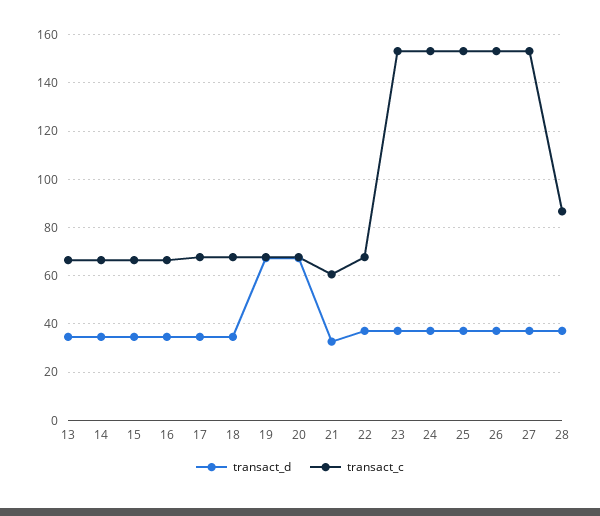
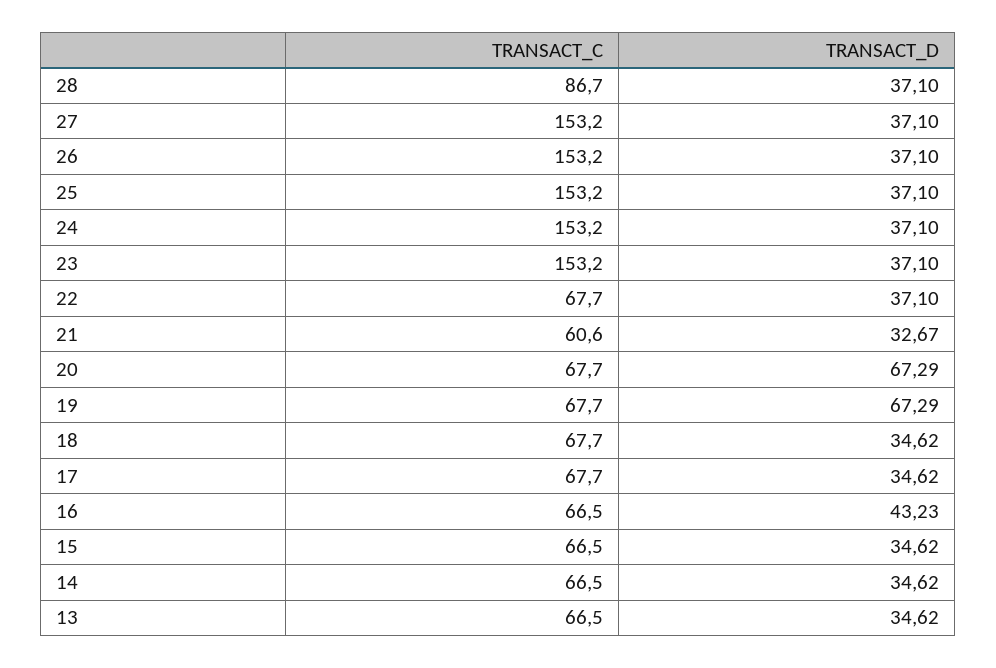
transact_d, 16: 35 -> 43.23

